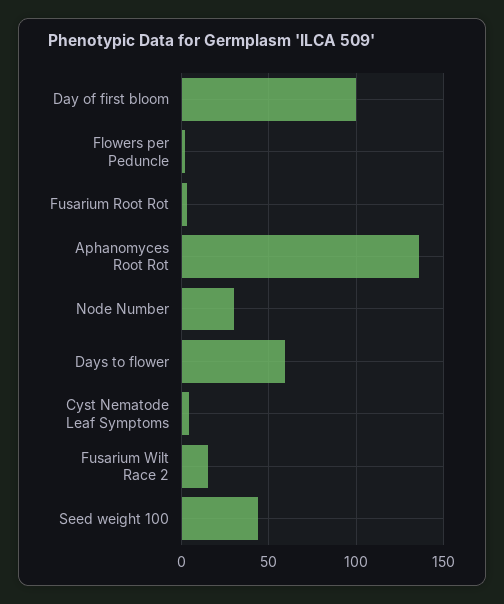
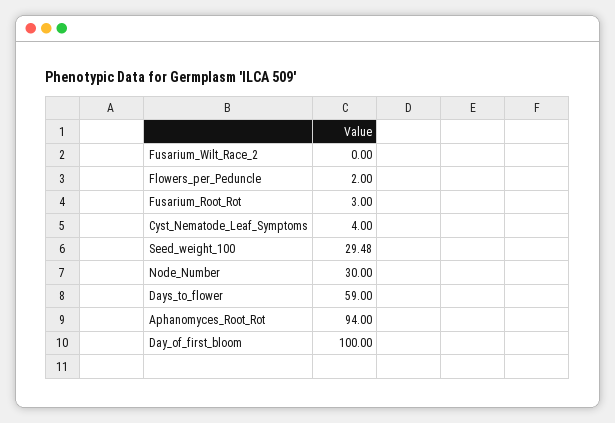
Aphanomyces Root Rot: 135 -> 94
Fusarium Wilt Race 2: 15 -> 0
Seed weight 100: 45 -> 29.48

